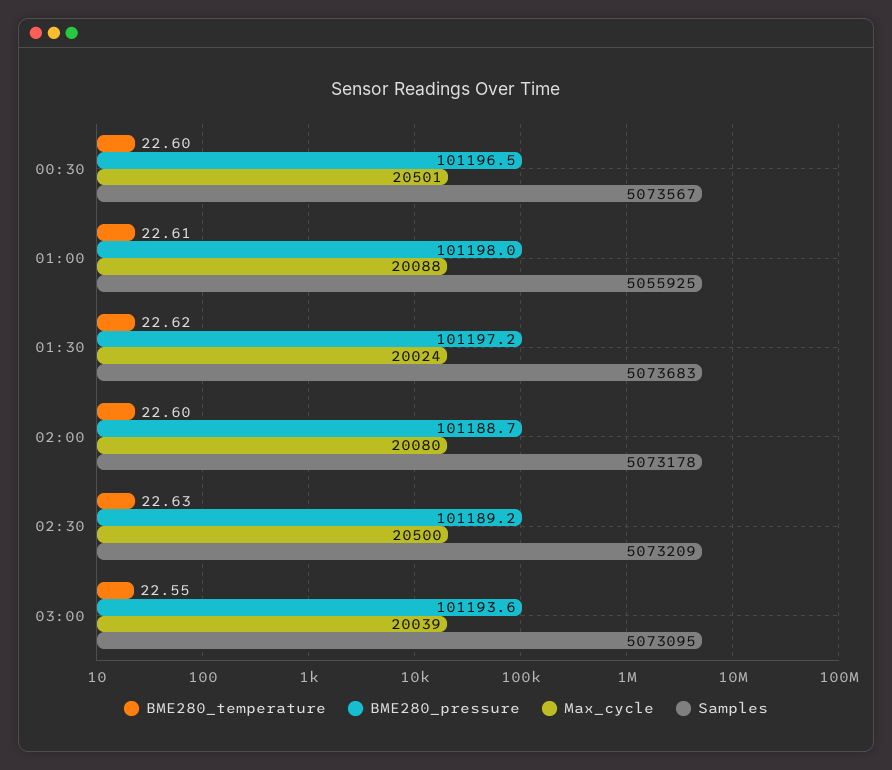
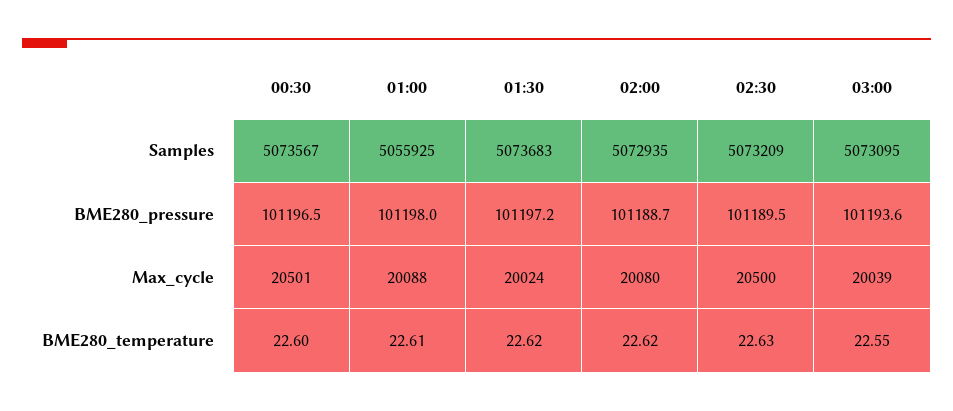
BME280_temperature, 02:00: 22.6 -> 22.62
Samples, 02:00: 5073178 -> 5072935
BME280_pressure, 02:30: 101189.2 -> 101189.5

